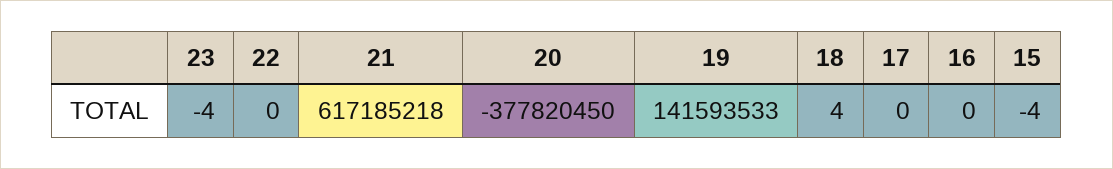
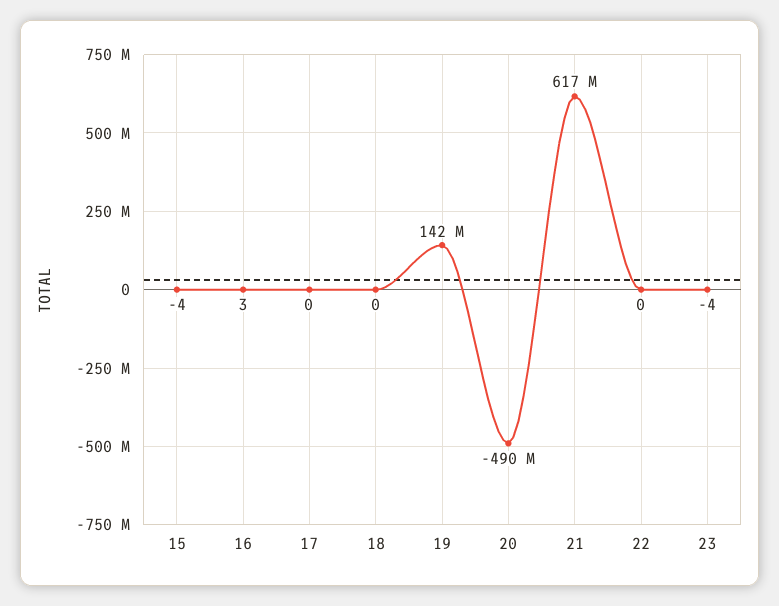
20: -377820450 -> -490000000
18: 4 -> 0
16: 0 -> 3

